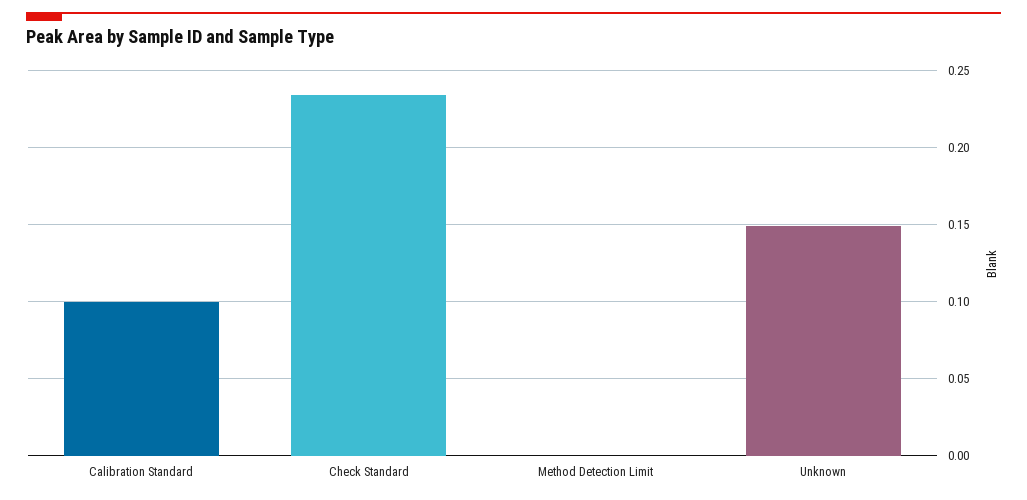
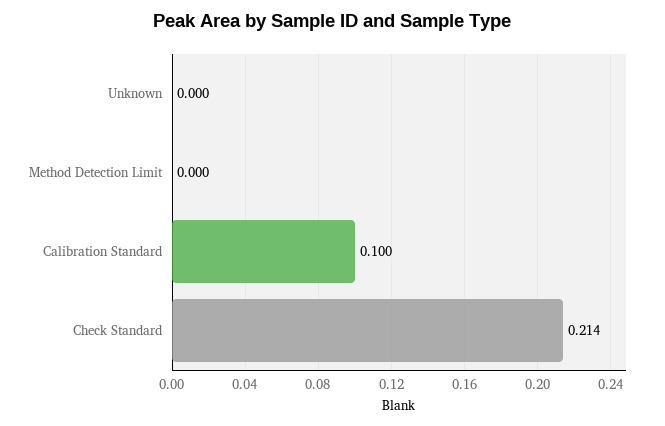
Check Standard: 0.235 -> 0.214
Unknown: 0.15 -> 0

